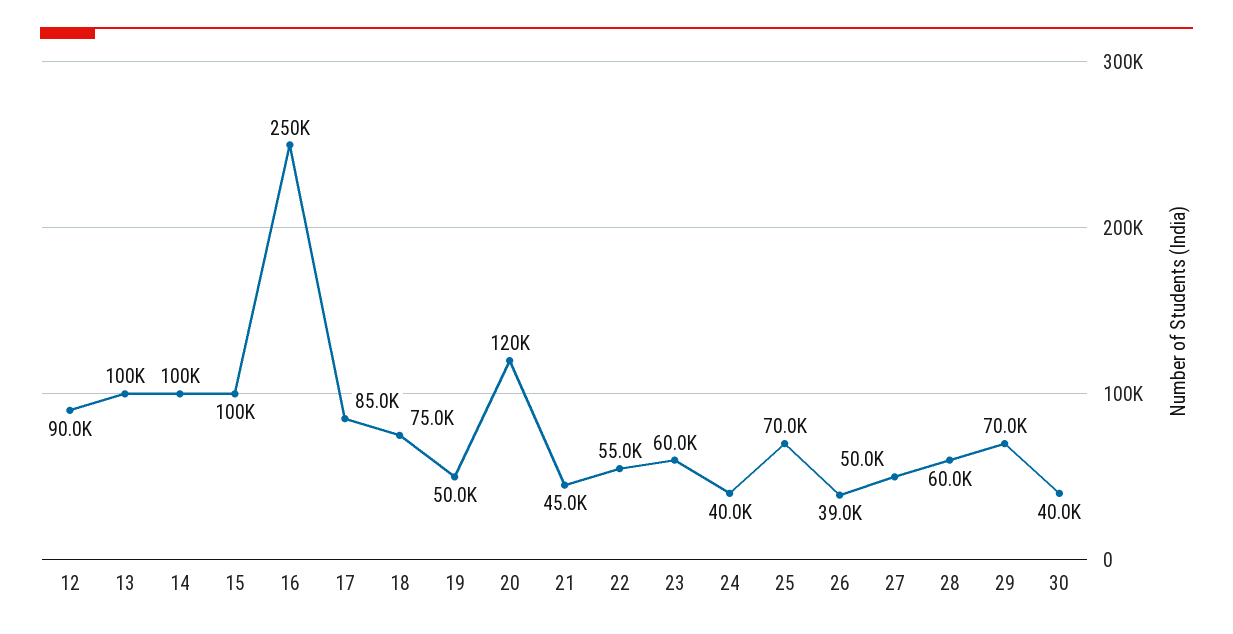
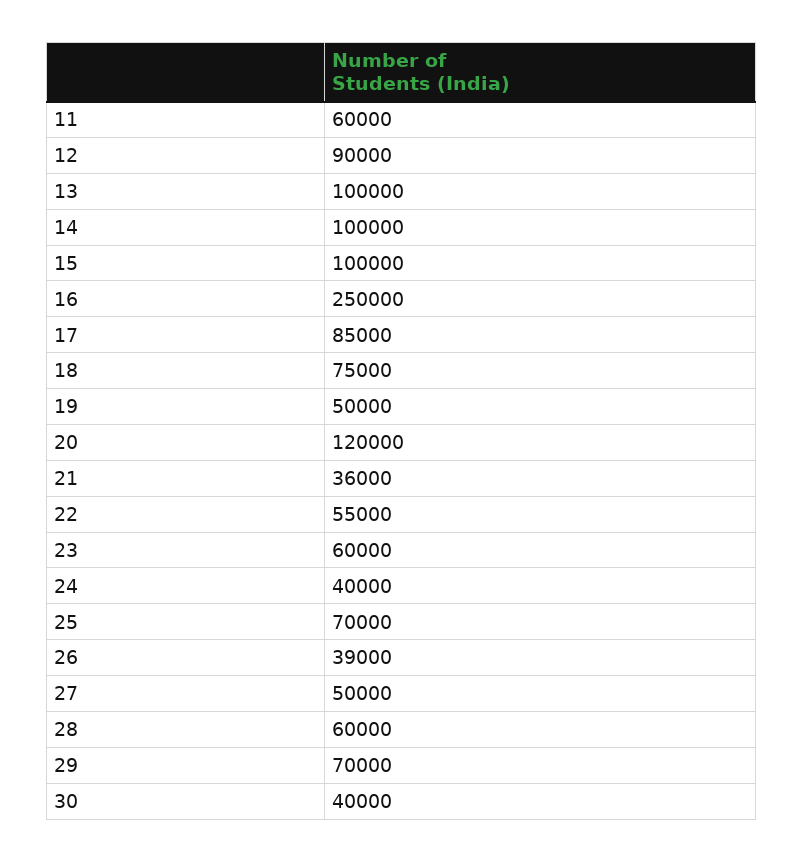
21: 45000 -> 36000
11: none -> 60000

